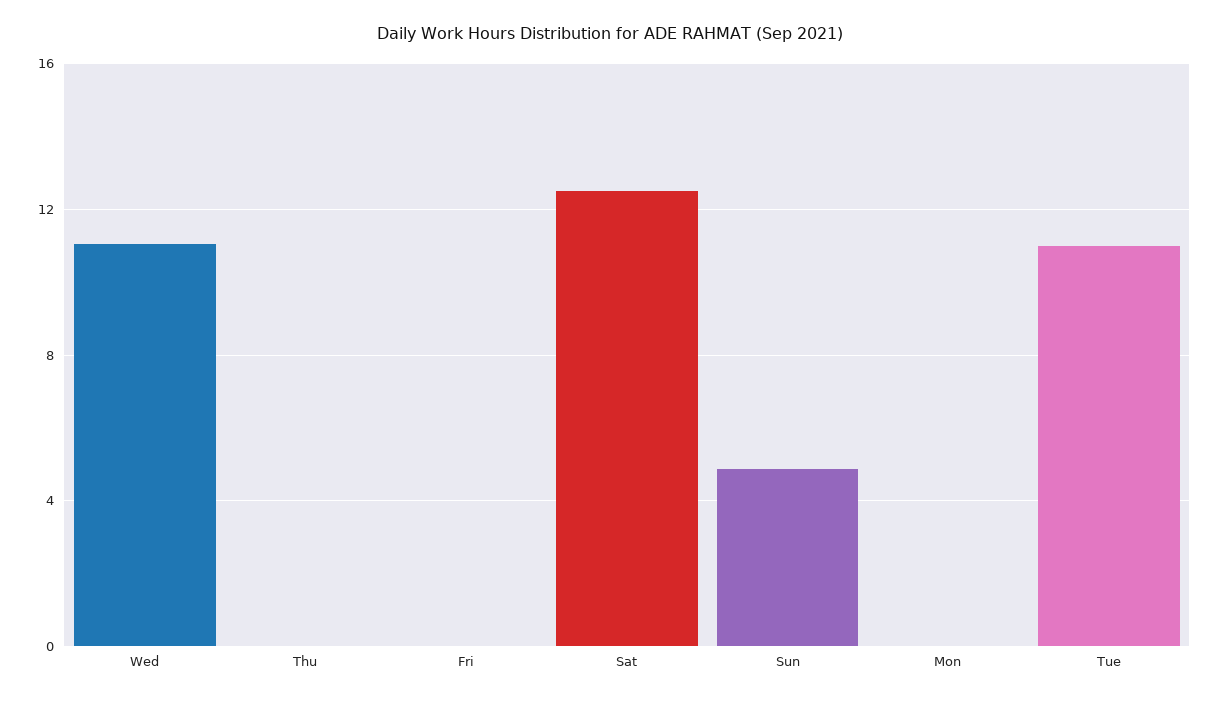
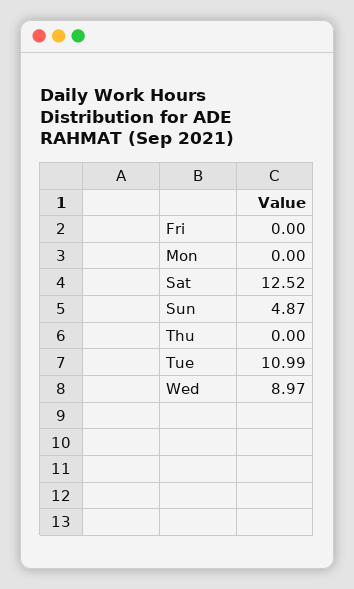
Wed: 11 -> 8.97

